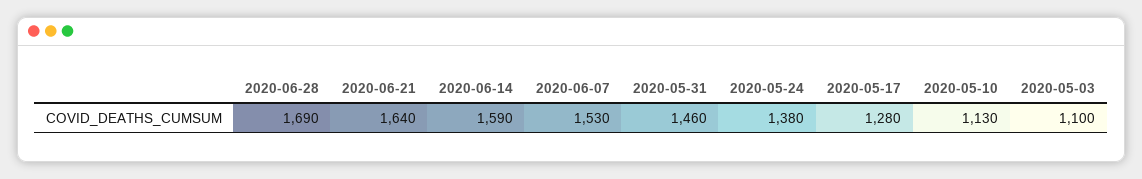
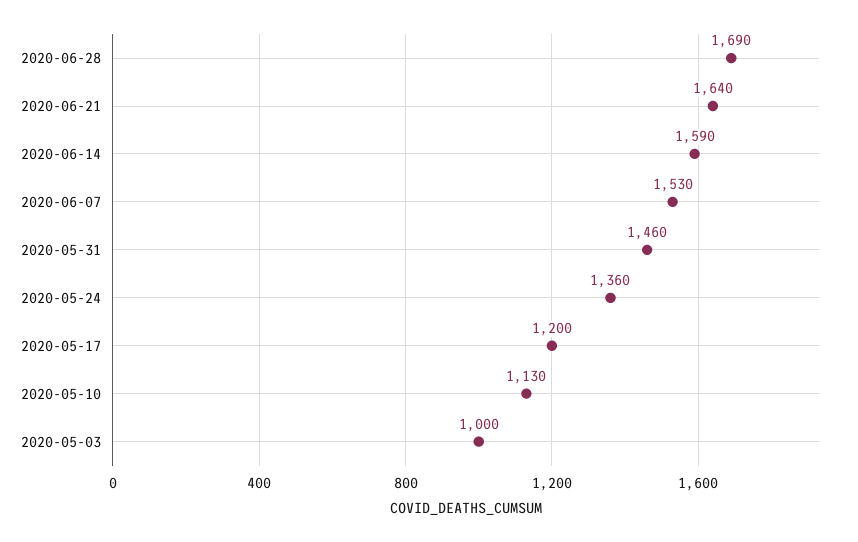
2020-05-24: 1380 -> 1360
2020-05-17: 1280 -> 1200
2020-05-03: 1100 -> 1000

